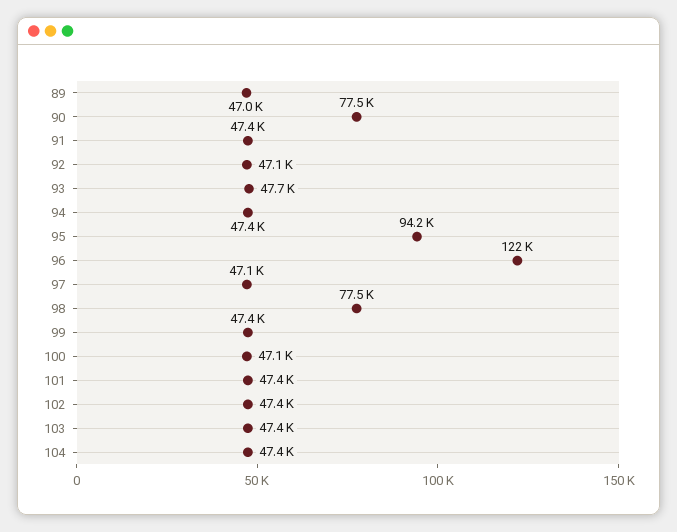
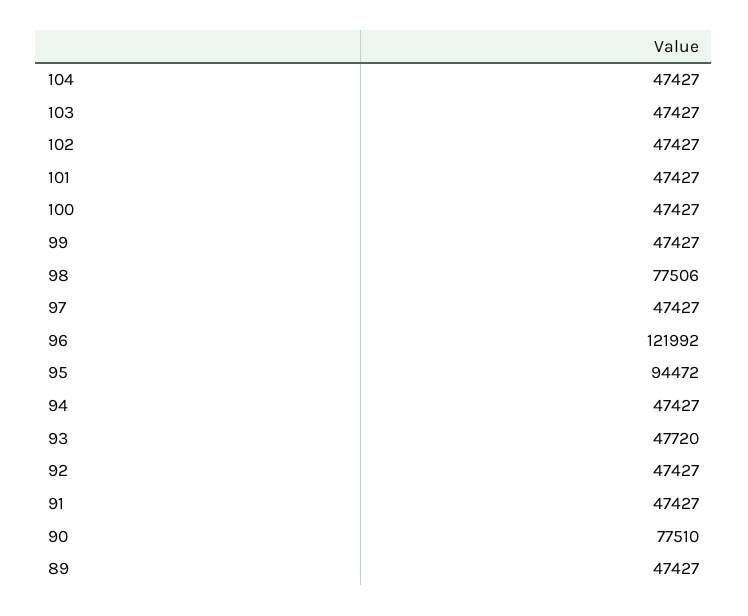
89: 47000 -> 47427
92: 47100 -> 47427
95: 94200 -> 94472
97: 47100 -> 47427
100: 47100 -> 47427

